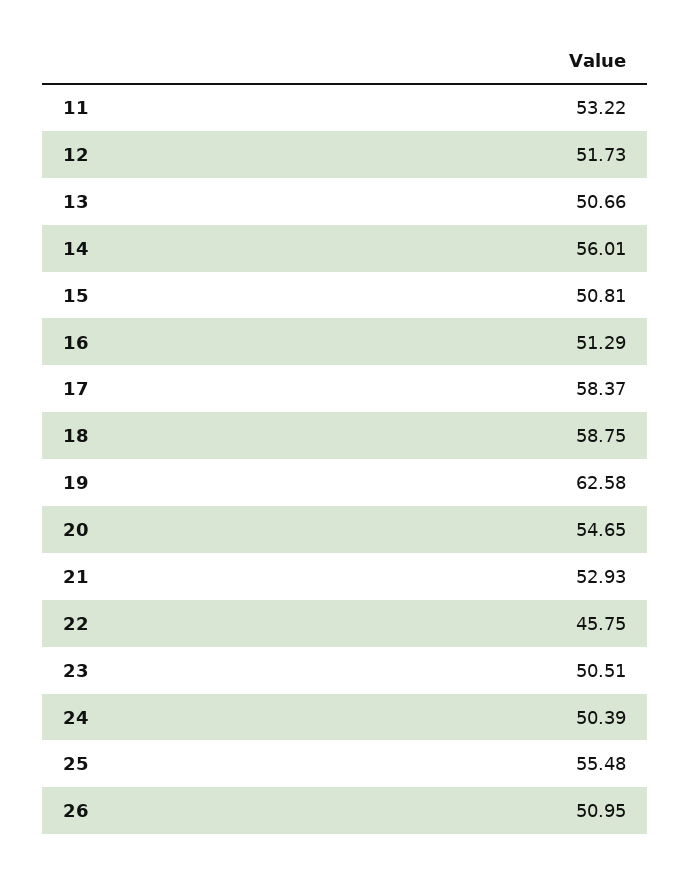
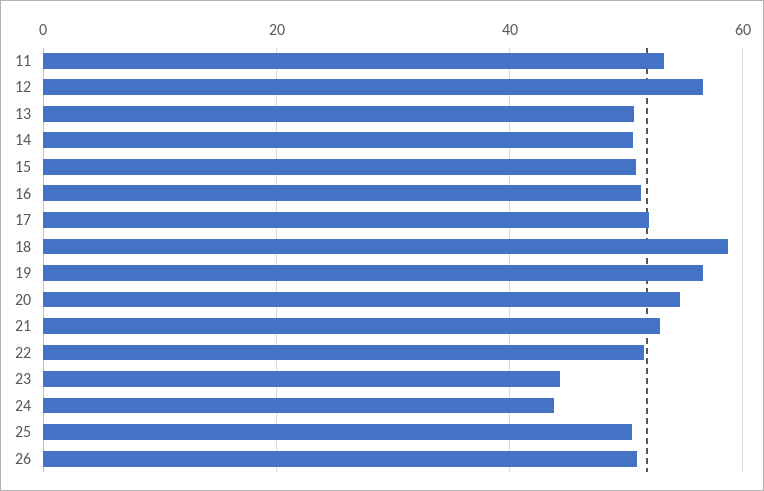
12: 51.73 -> 56
14: 56.01 -> 50
17: 58.37 -> 52
19: 62.58 -> 56
22: 45.75 -> 52
23: 50.51 -> 44
24: 50.39 -> 44
25: 55.48 -> 50

